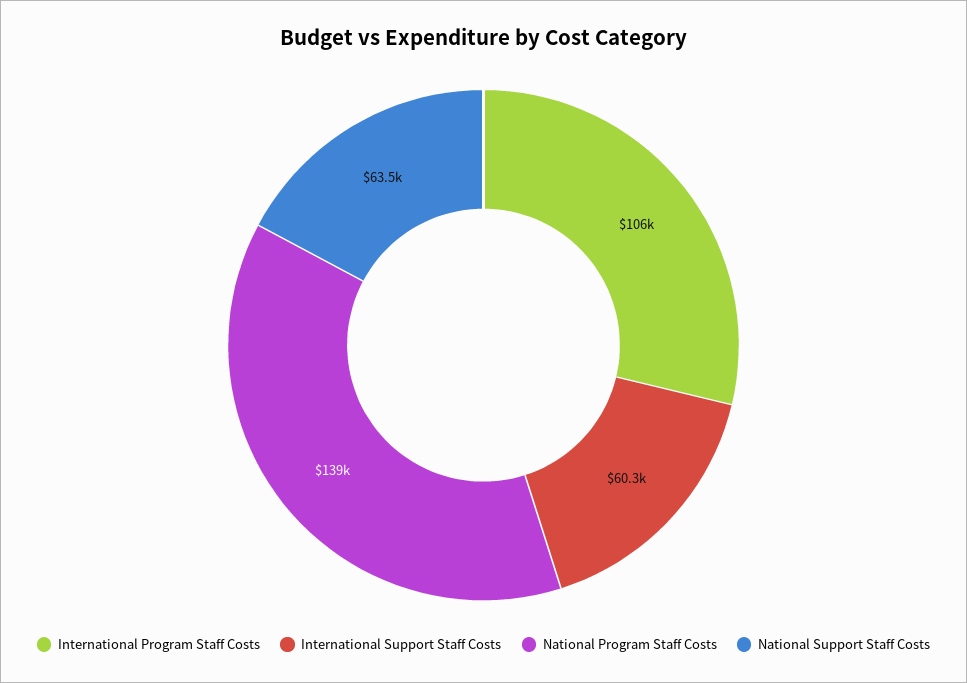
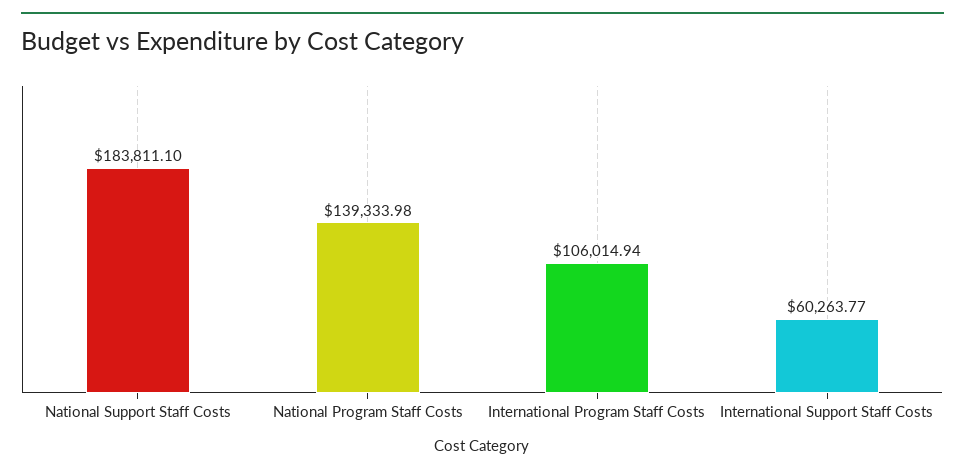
National Support Staff Costs: 63500 -> 183811.1

